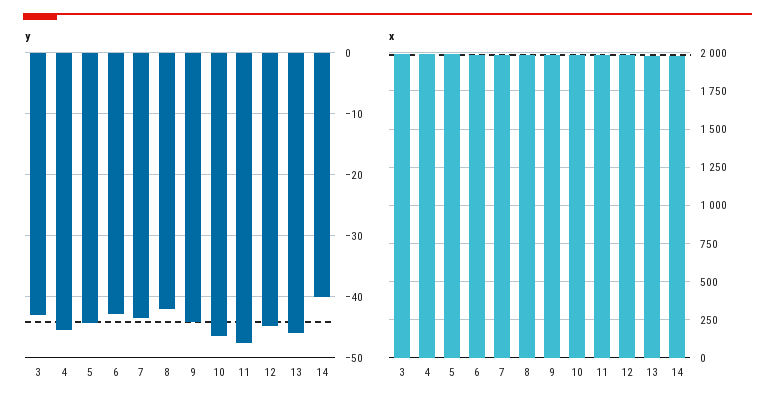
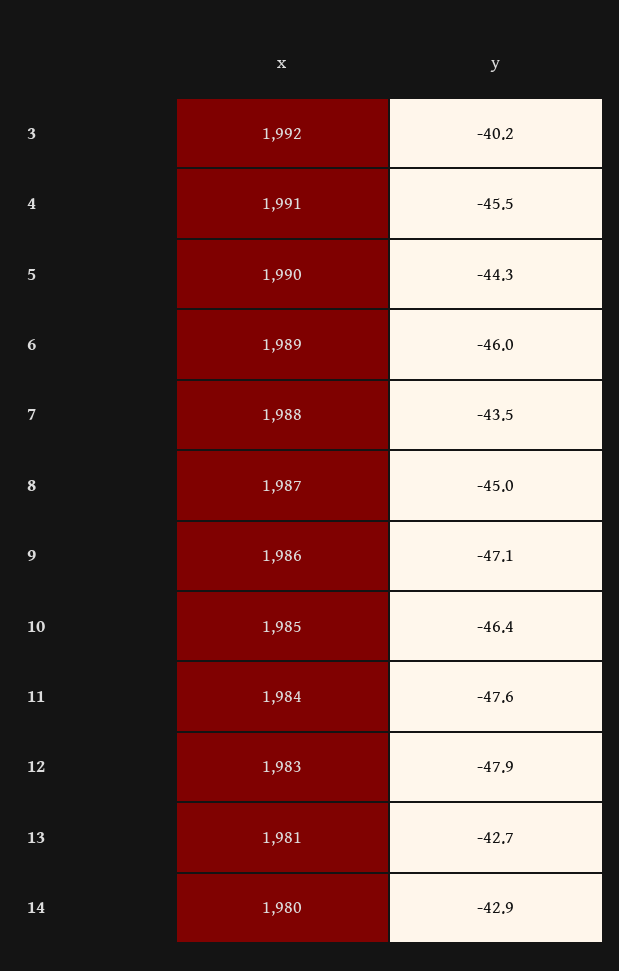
y, 3: -43 -> -40.2
y, 6: -43 -> -46
y, 8: -42 -> -45
y, 9: -44 -> -47.1
y, 12: -45 -> -47.9
y, 13: -46 -> -42.7
y, 14: -40 -> -42.9

